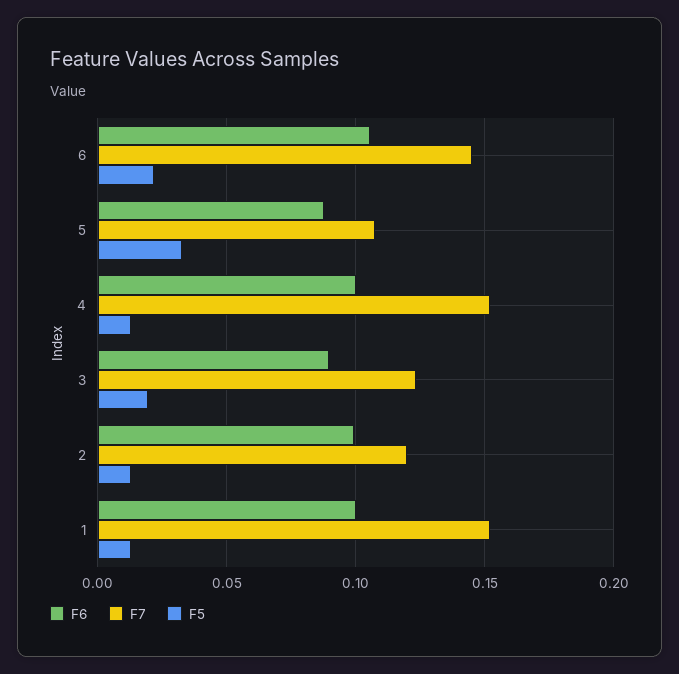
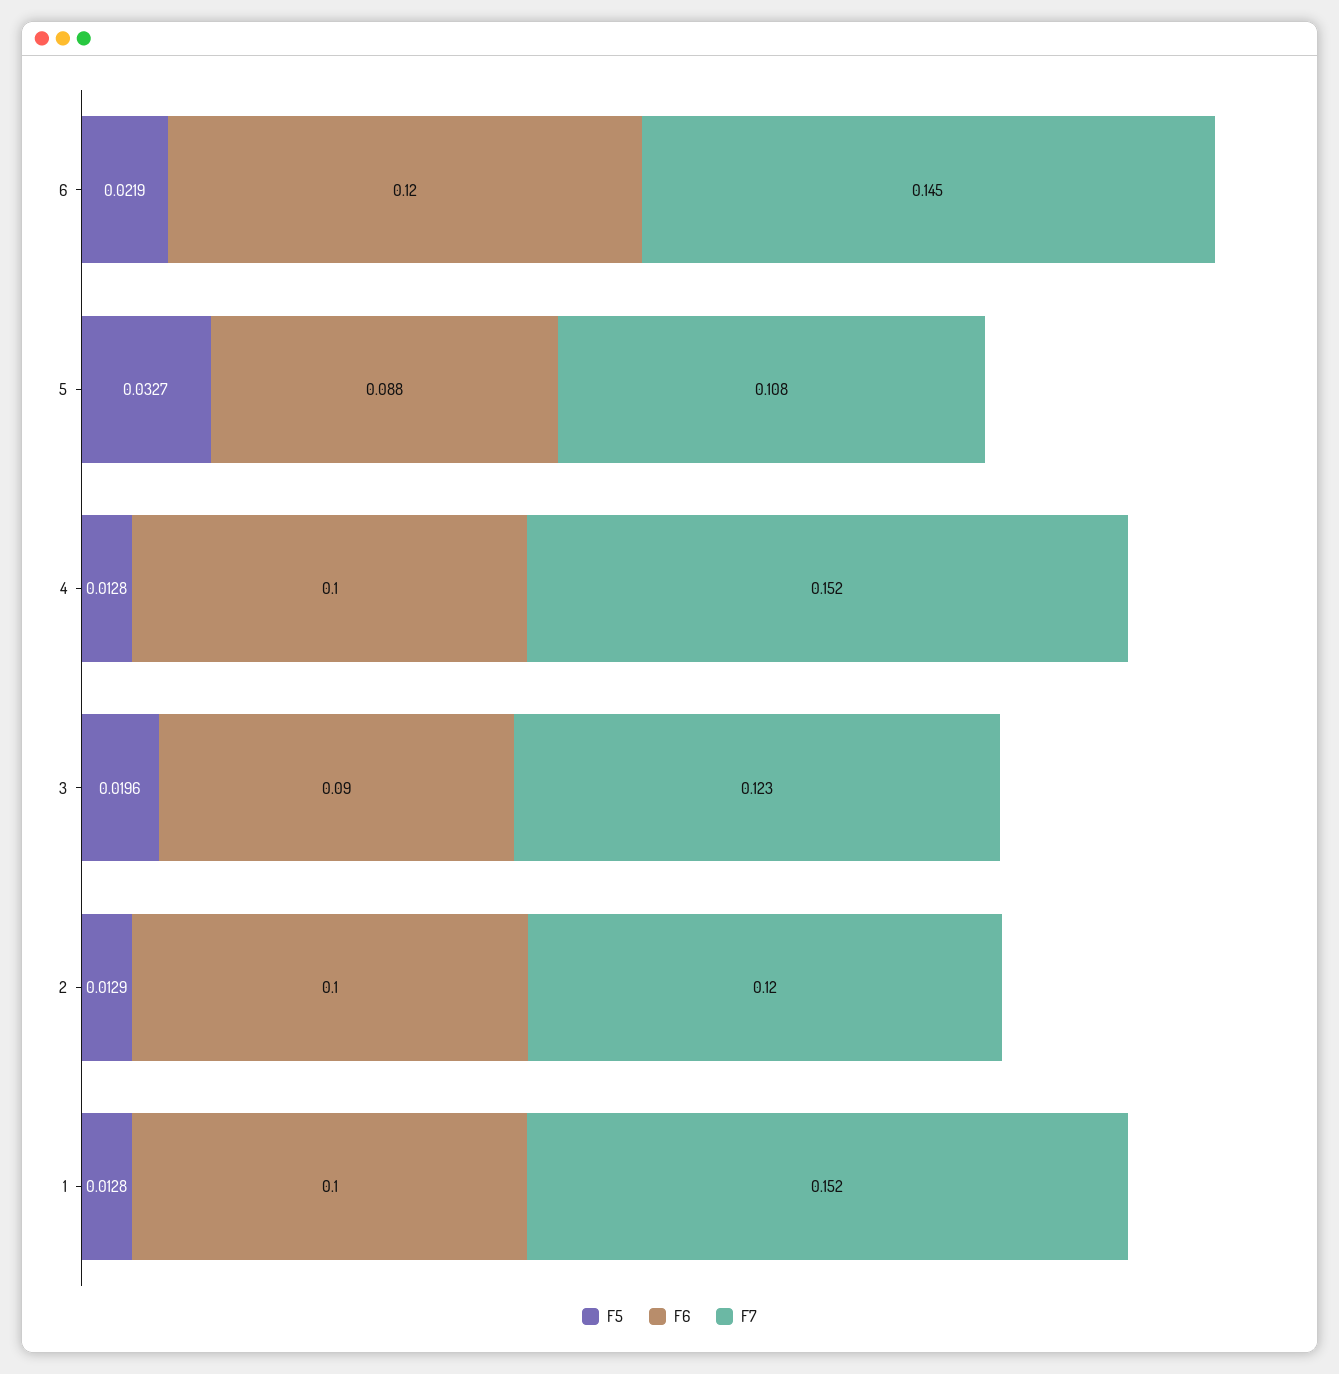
F6, 6: 0.105 -> 0.12

